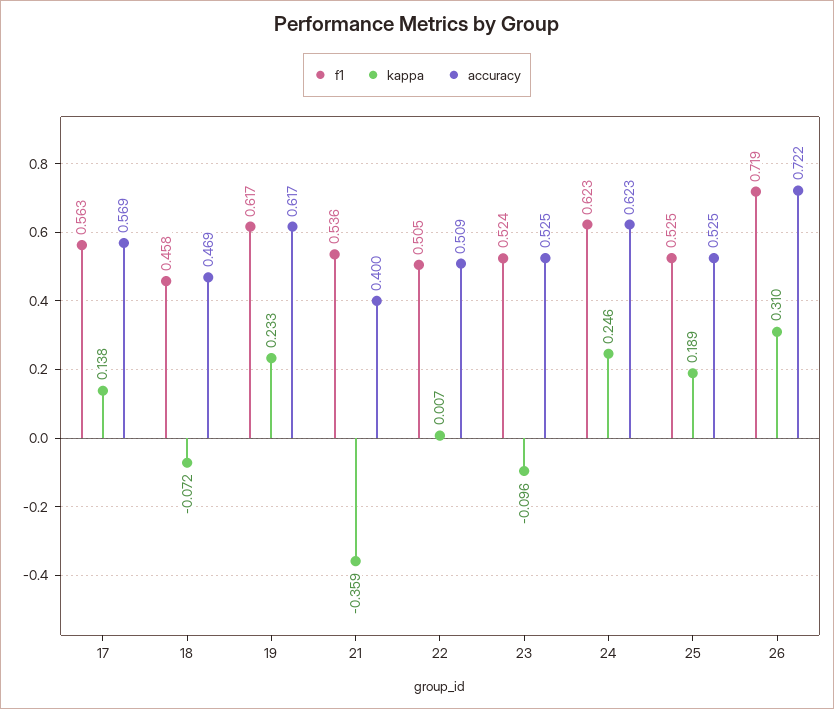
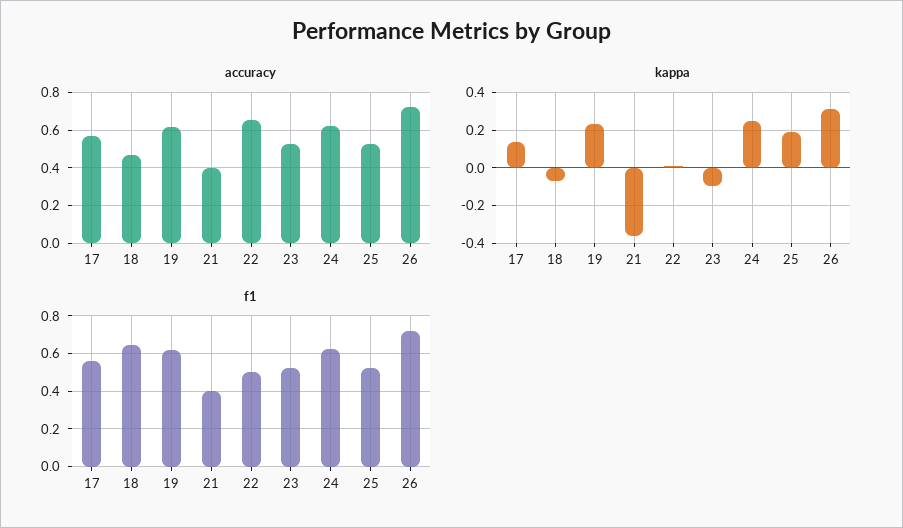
f1, 18: 0.458 -> 0.65
f1, 21: 0.536 -> 0.4
accuracy, 22: 0.509 -> 0.65

